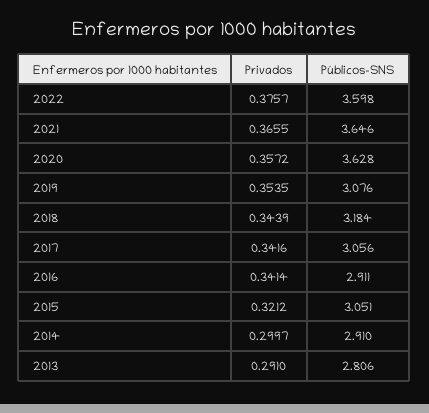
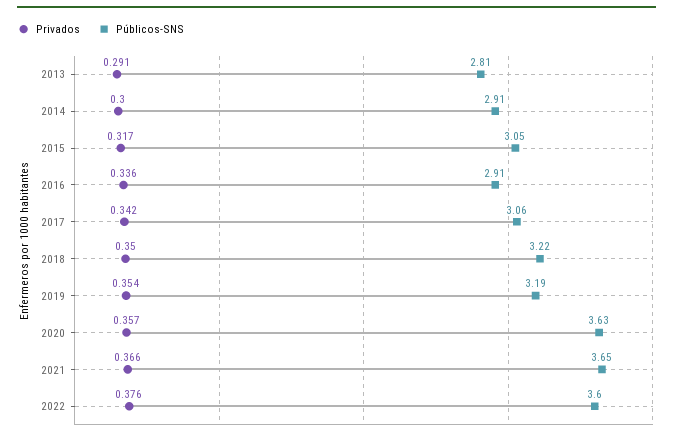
Públicos-SNS, 2019: 3.076 -> 3.19
Privados, 2018: 0.3439 -> 0.35
Públicos-SNS, 2018: 3.184 -> 3.22
Privados, 2016: 0.3414 -> 0.336
Privados, 2015: 0.3212 -> 0.317

